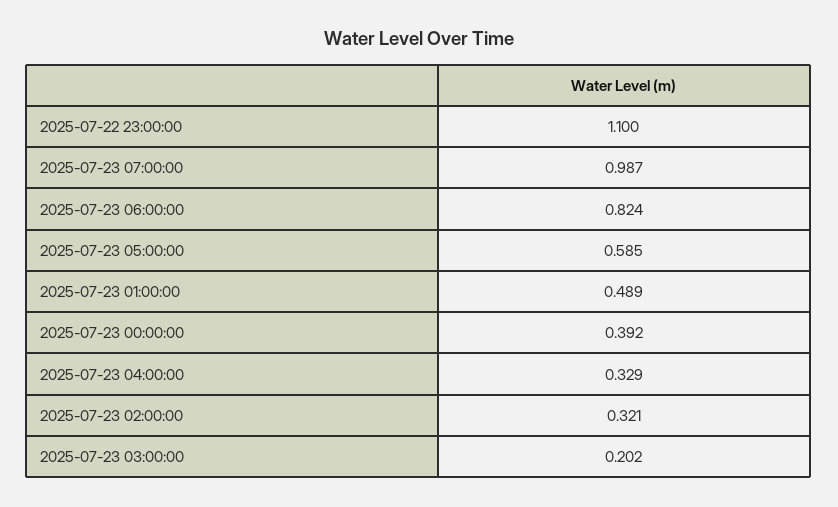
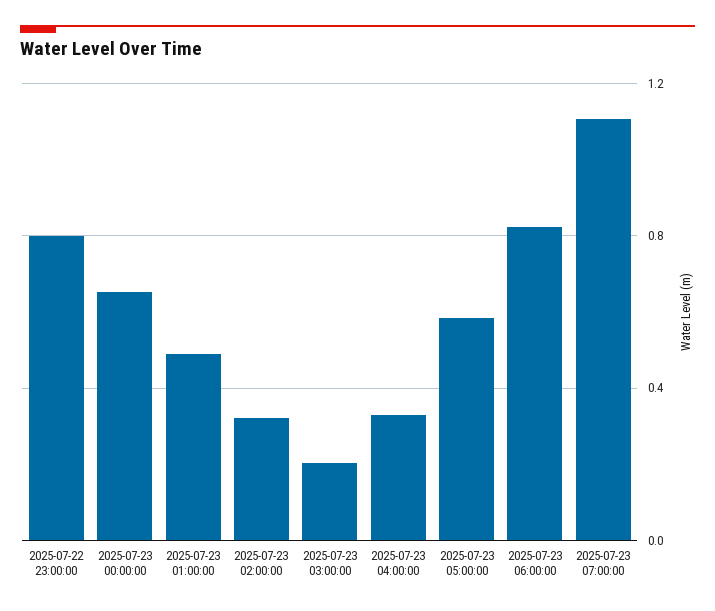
2025-07-22 23:00:00: 1.1 -> 0.8
2025-07-23 07:00:00: 0.987 -> 1.1
2025-07-23 00:00:00: 0.392 -> 0.65

